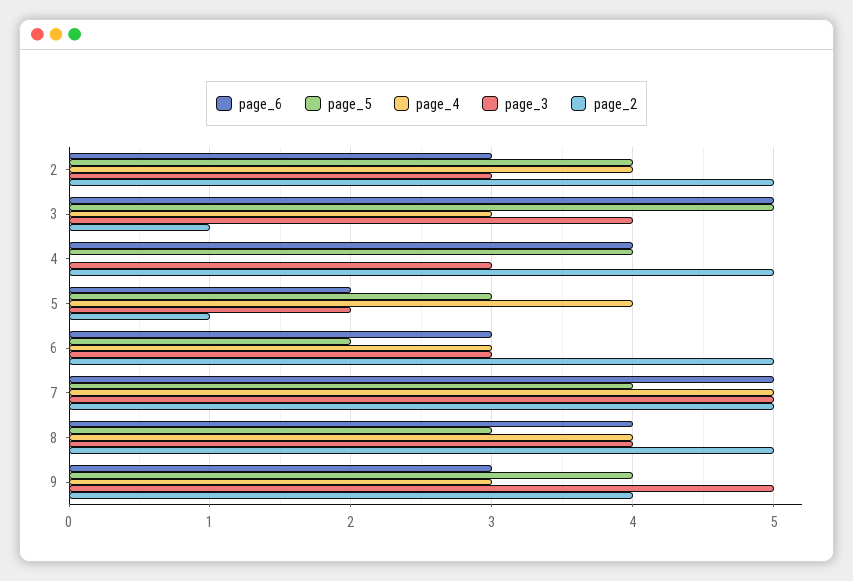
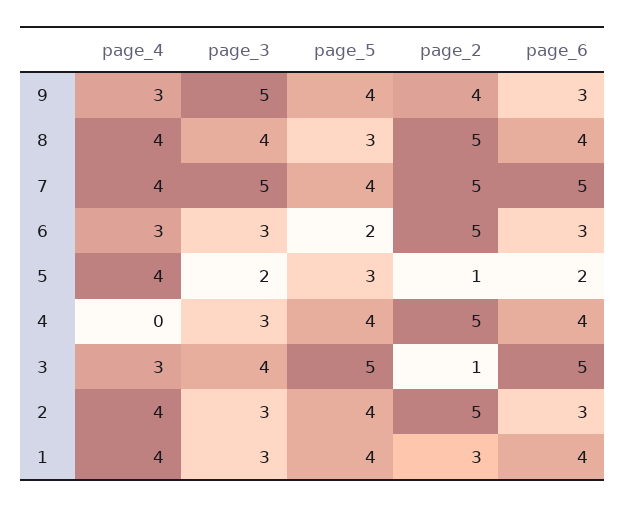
page_4, 7: 5 -> 4
page_4, 1: none -> 4
page_3, 1: none -> 3
page_5, 1: none -> 4
page_2, 1: none -> 3
page_6, 1: none -> 4

